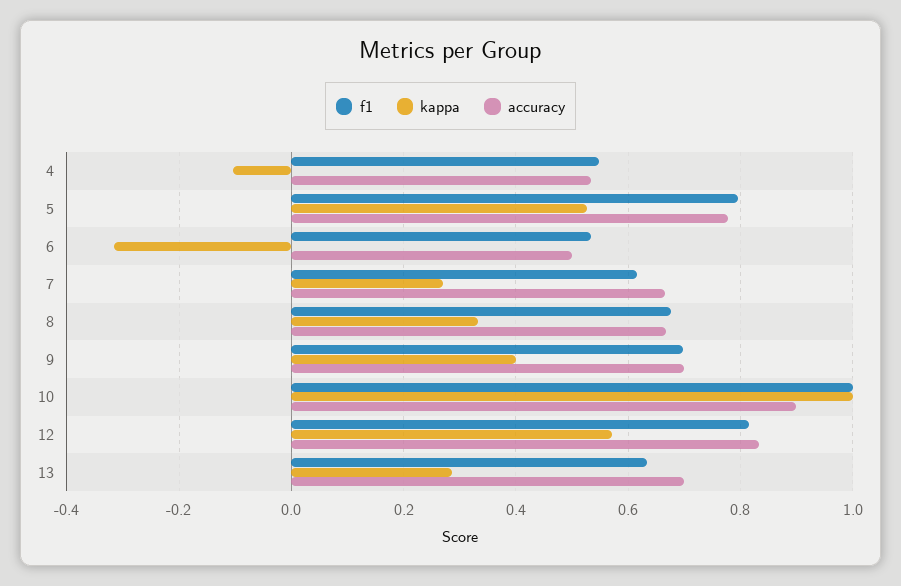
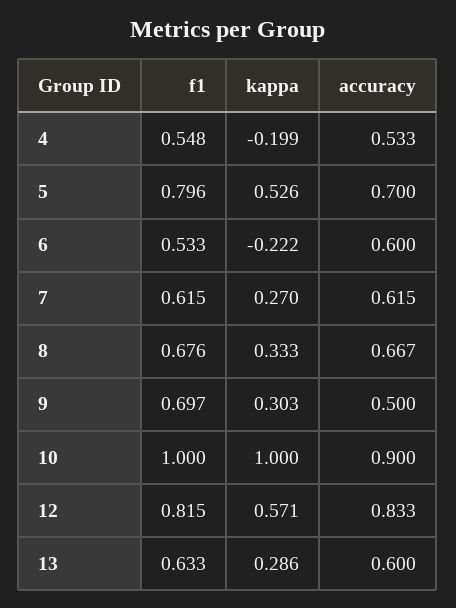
kappa, 4: -0.1 -> -0.199
accuracy, 5: 0.78 -> 0.7
kappa, 6: -0.32 -> -0.222
accuracy, 6: 0.5 -> 0.6
accuracy, 7: 0.66 -> 0.615
kappa, 9: 0.4 -> 0.303
accuracy, 9: 0.7 -> 0.5
accuracy, 13: 0.7 -> 0.6

